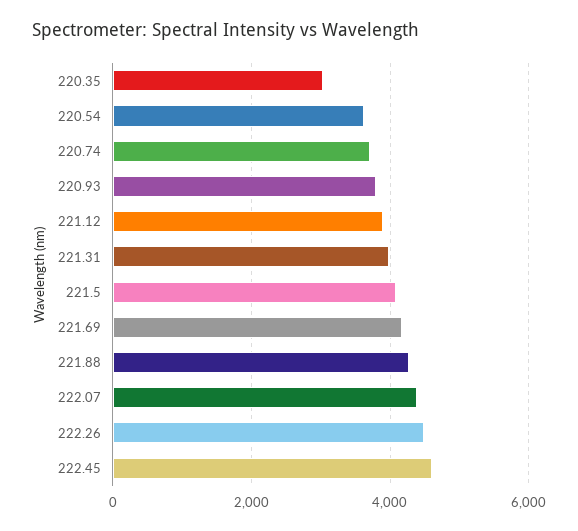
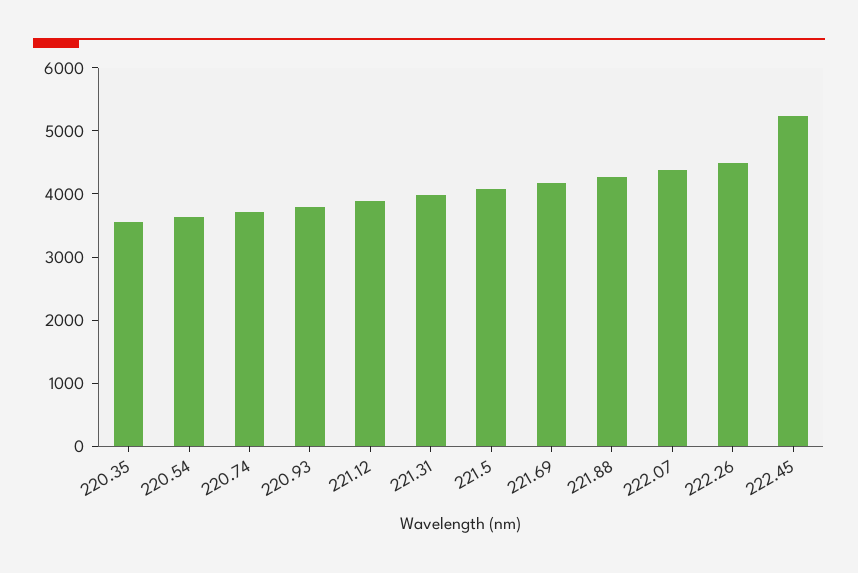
220.35: 3000 -> 3600
222.45: 4600 -> 5200

